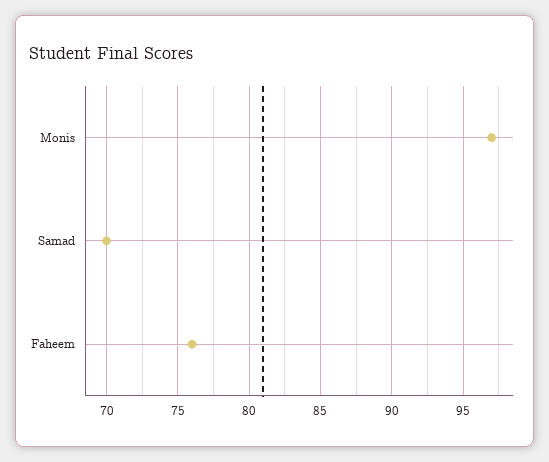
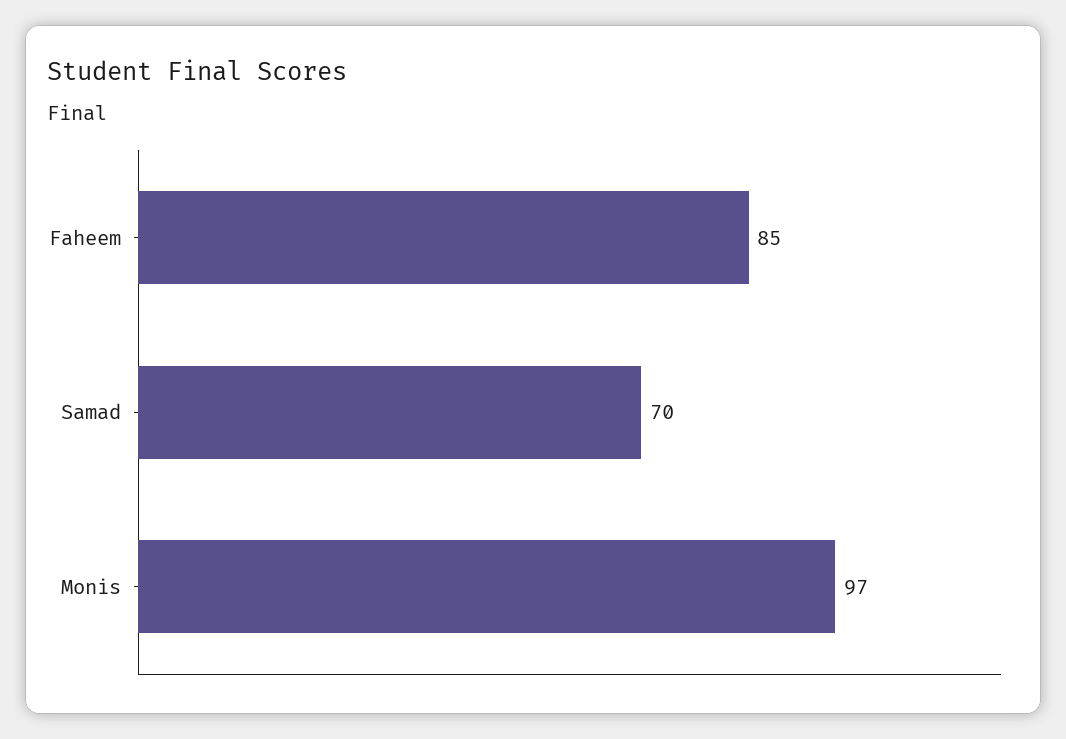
Faheem: 76 -> 85

